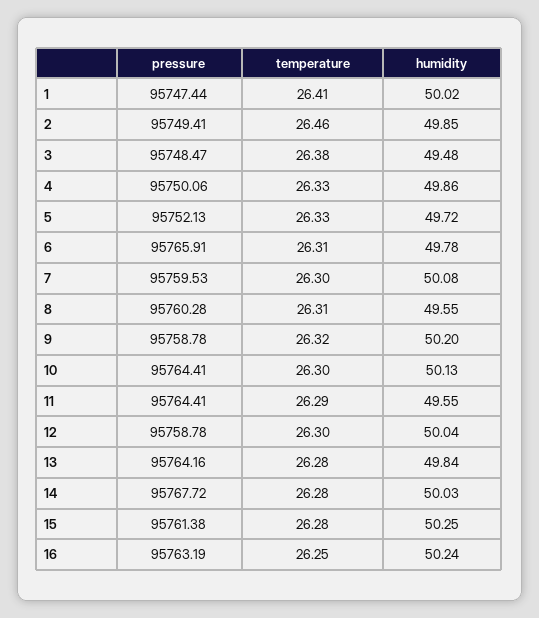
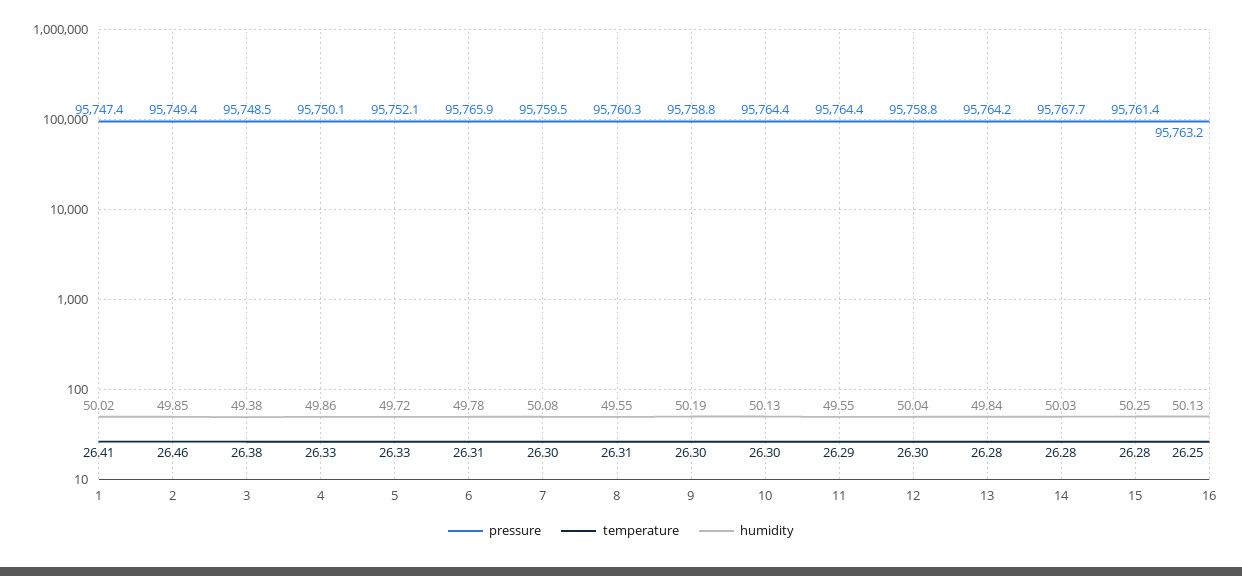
humidity, 3: 49.48 -> 49.38
temperature, 9: 26.32 -> 26.3
humidity, 9: 50.2 -> 50.19
humidity, 16: 50.24 -> 50.13

